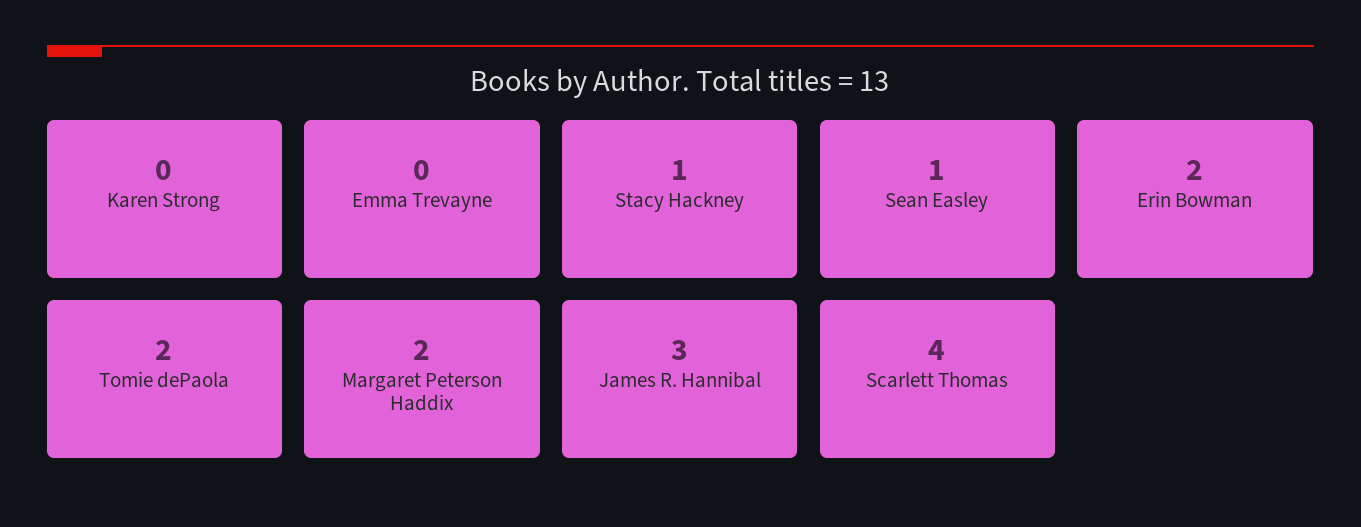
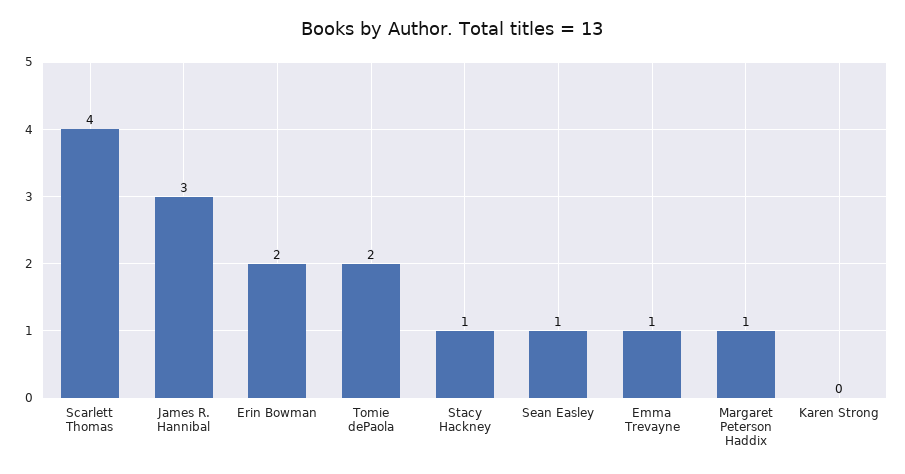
Emma Trevayne: 0 -> 1
Margaret Peterson Haddix: 2 -> 1

